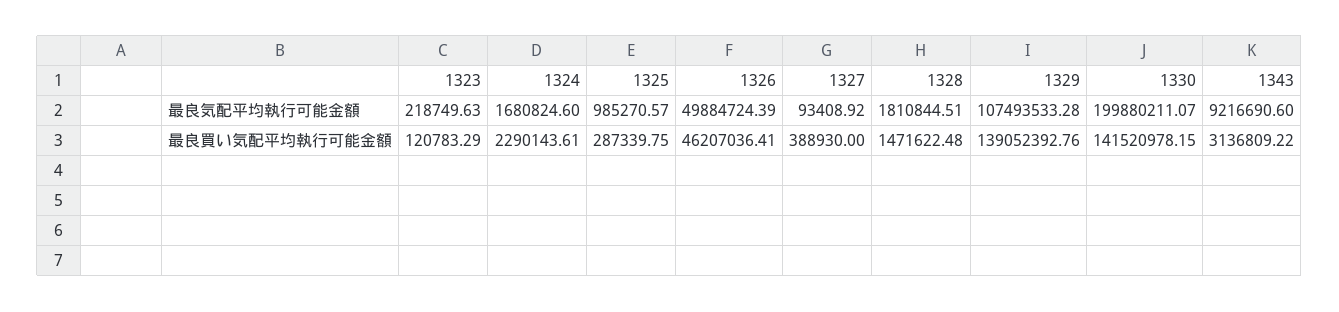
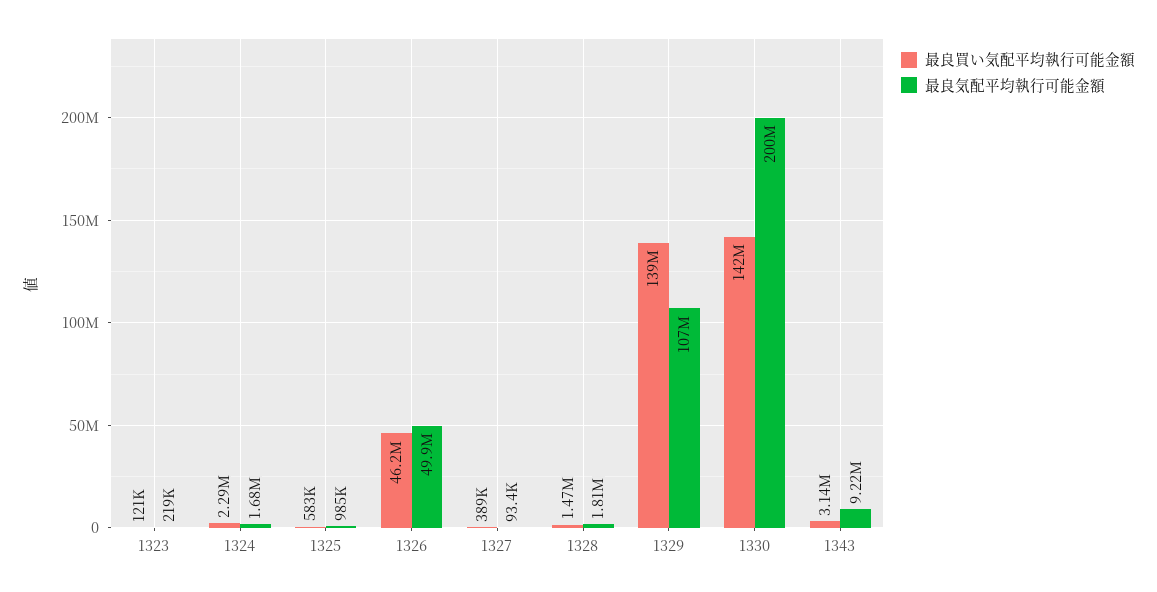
最良買い気配平均執行可能金額, 1325: 287339.75 -> 583000

